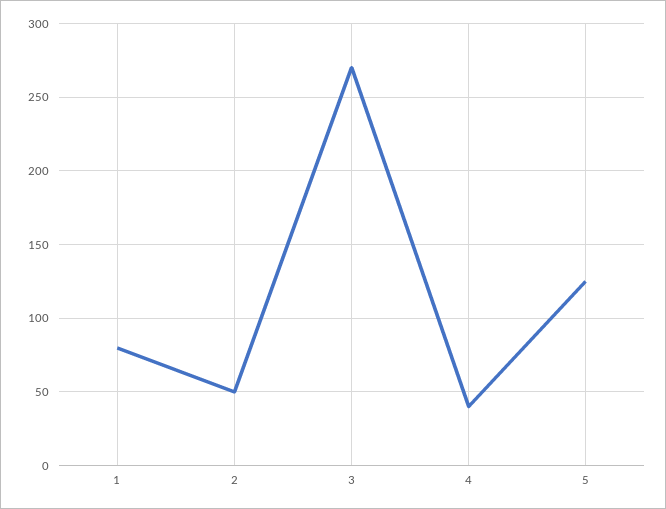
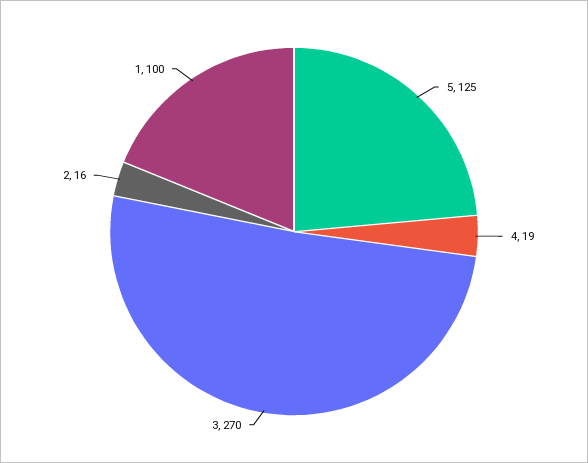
1: 80 -> 100
2: 50 -> 16
4: 40 -> 19

